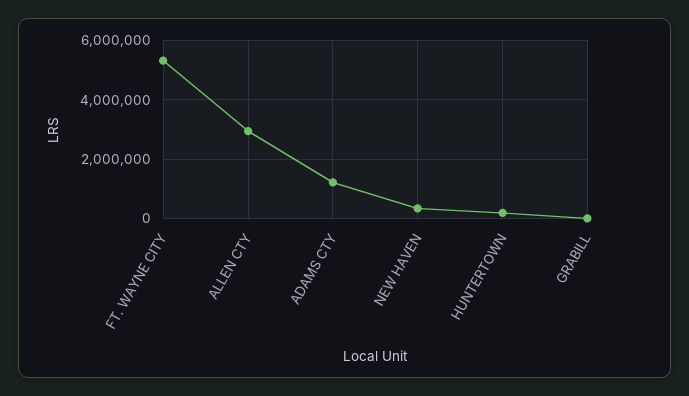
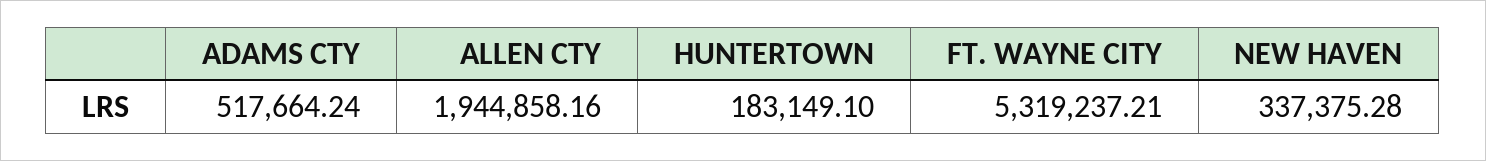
ALLEN CTY: 3000000 -> 1944858.16
ADAMS CTY: 1250000 -> 517664.24
GRABILL: 0 -> none

